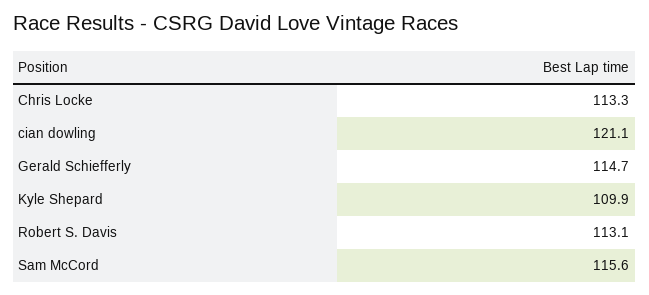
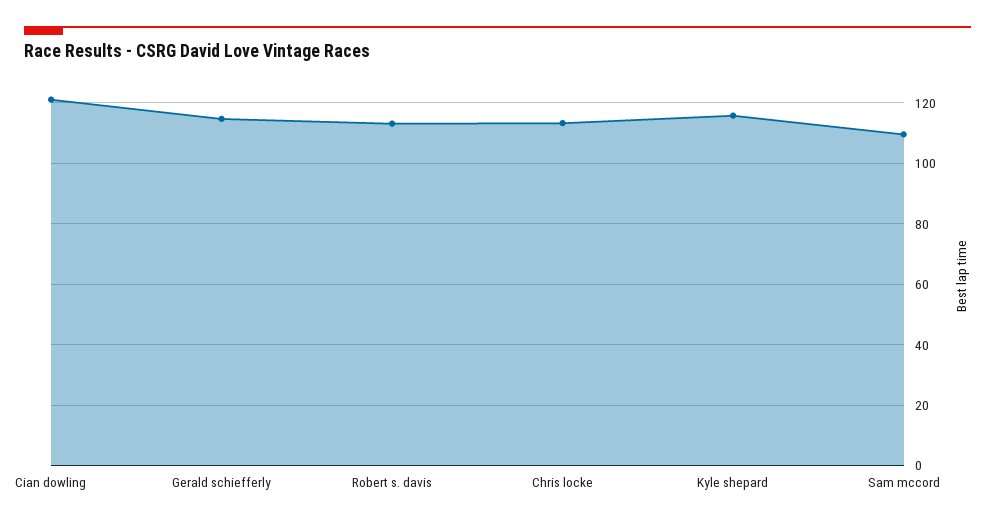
Kyle Shepard: 109.9 -> 116
Sam McCord: 115.6 -> 110

